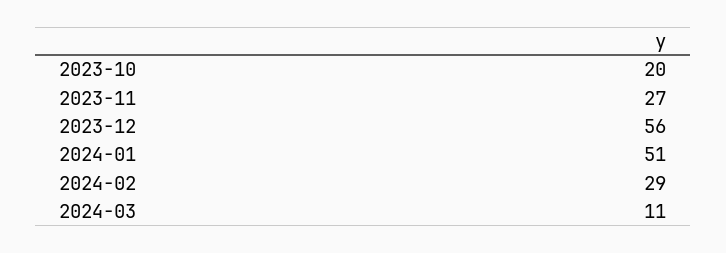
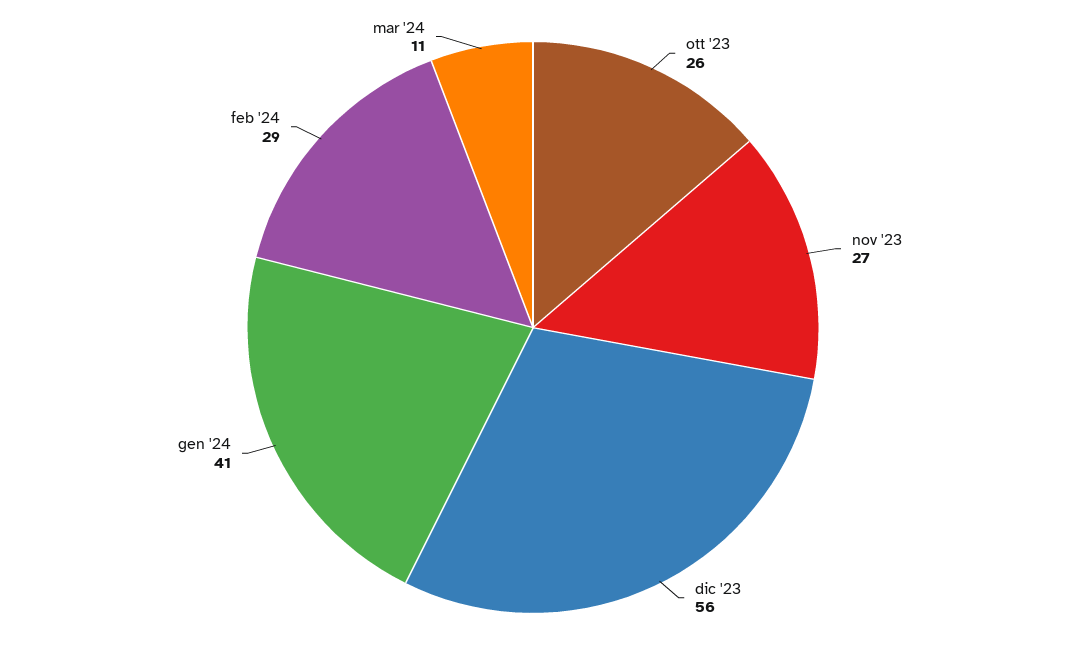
2023-10: 20 -> 26
2024-01: 51 -> 41

